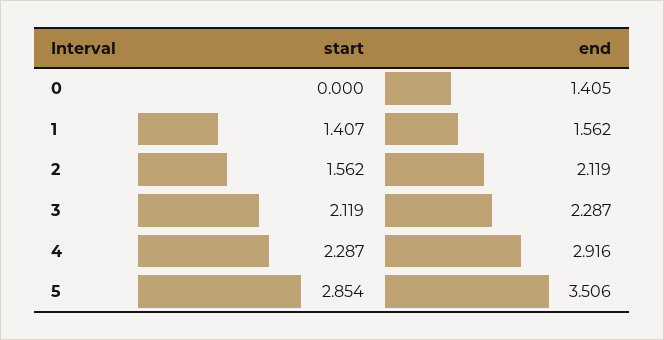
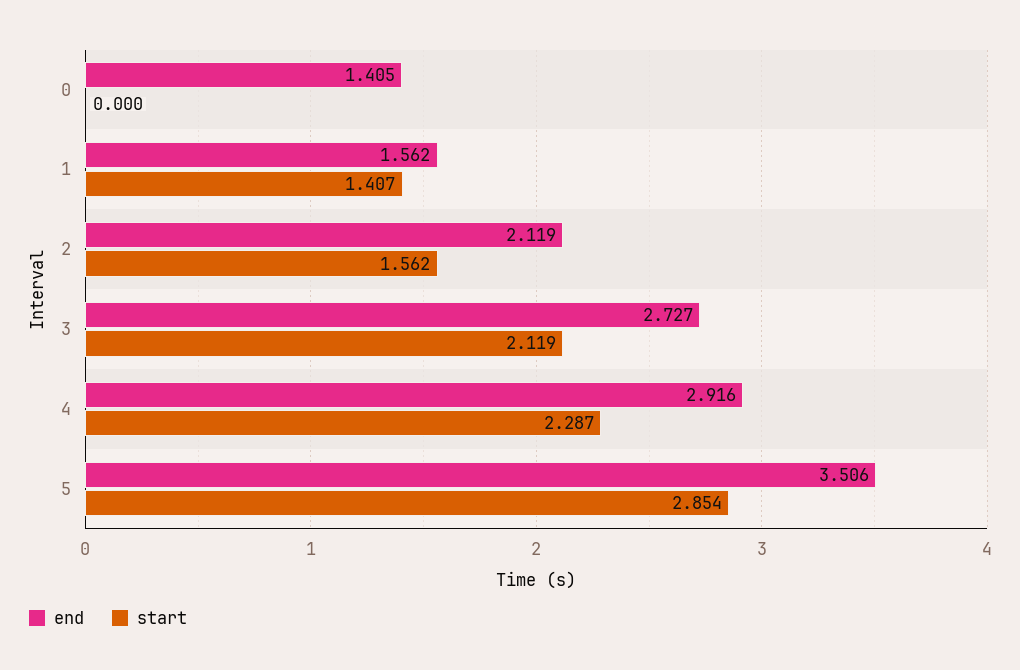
end, 3: 2.287 -> 2.727

